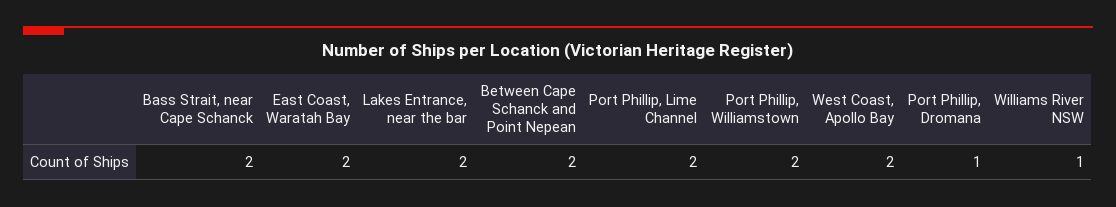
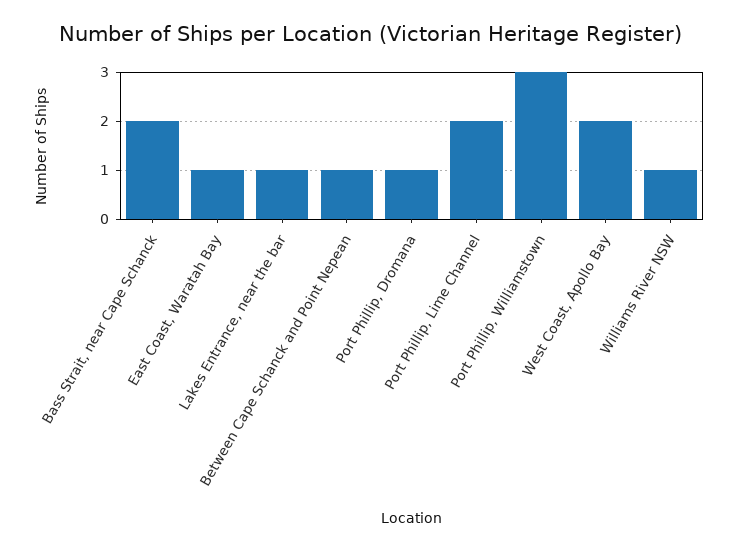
East Coast, Waratah Bay: 2 -> 1
Lakes Entrance, near the bar: 2 -> 1
Between Cape Schanck and Point Nepean: 2 -> 1
Port Phillip, Williamstown: 2 -> 3

